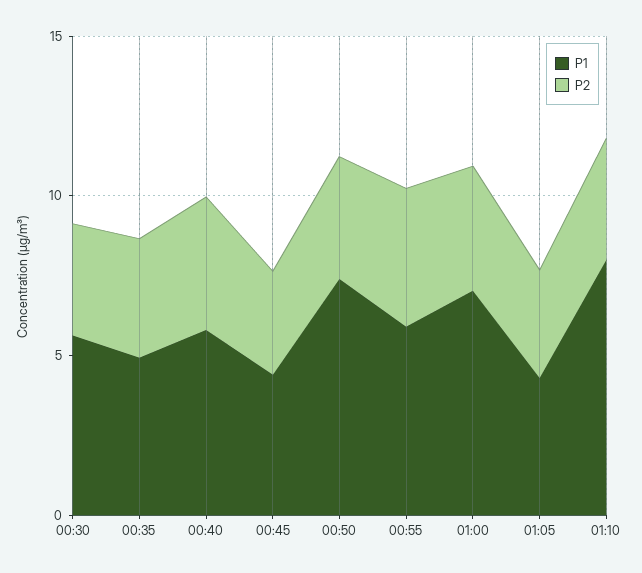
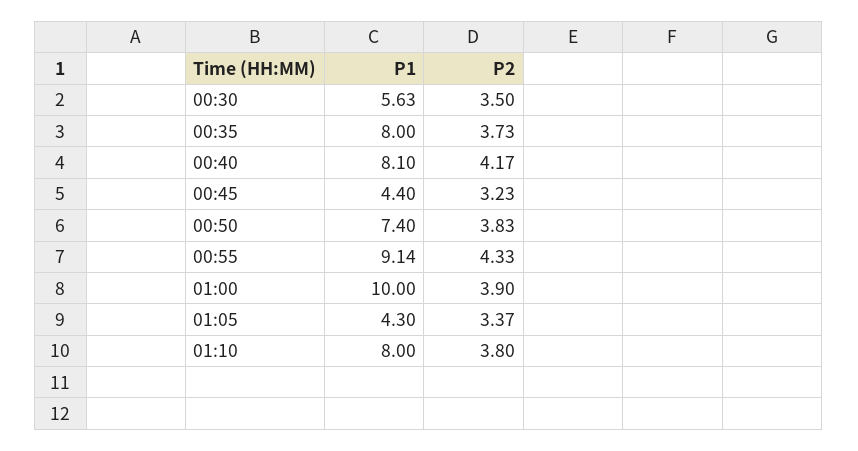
P1, 00:35: 5 -> 8
P1, 00:40: 6 -> 8.1
P1, 00:55: 6 -> 9.14
P1, 01:00: 7 -> 10

